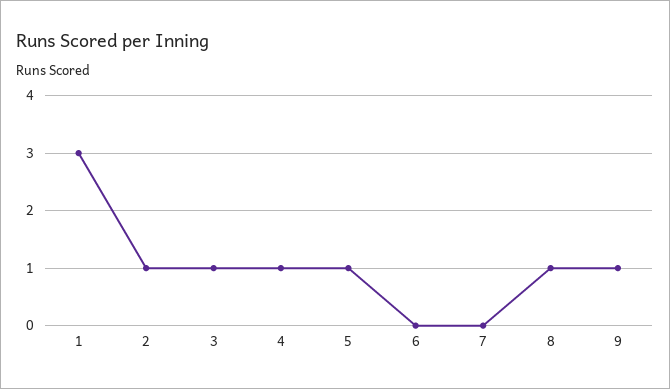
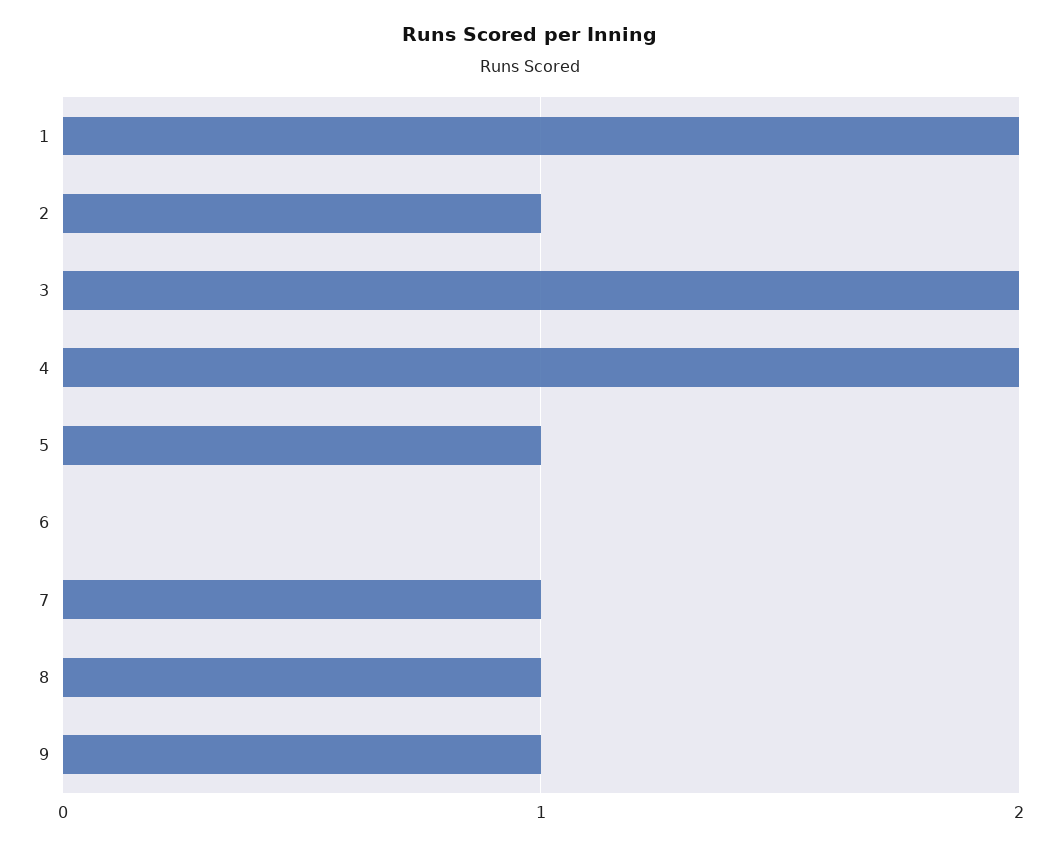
1: 3 -> 2
3: 1 -> 2
4: 1 -> 2
7: 0 -> 1

